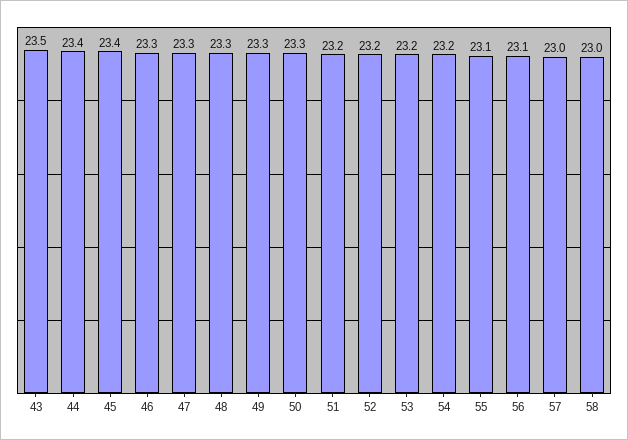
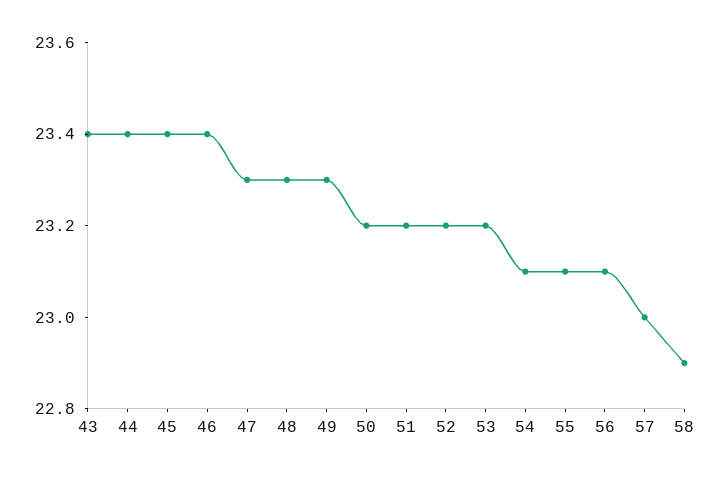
43: 23.5 -> 23.4
46: 23.3 -> 23.4
50: 23.3 -> 23.2
54: 23.2 -> 23.1
58: 23 -> 22.9

